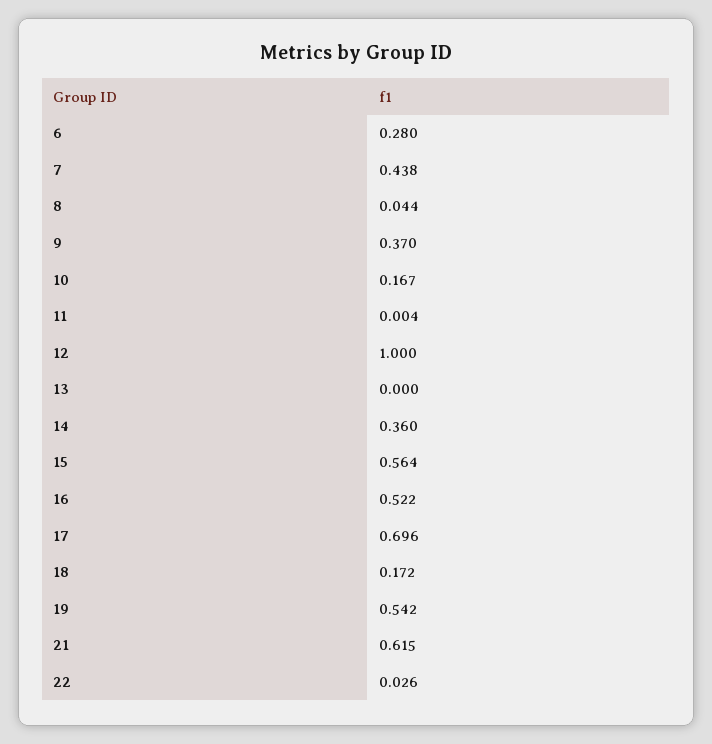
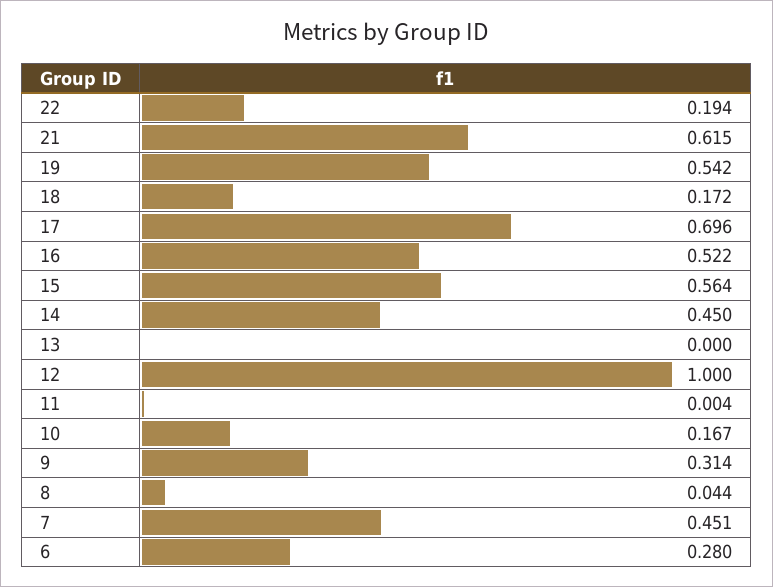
7: 0.438 -> 0.451
9: 0.37 -> 0.314
14: 0.36 -> 0.45
22: 0.026 -> 0.194

